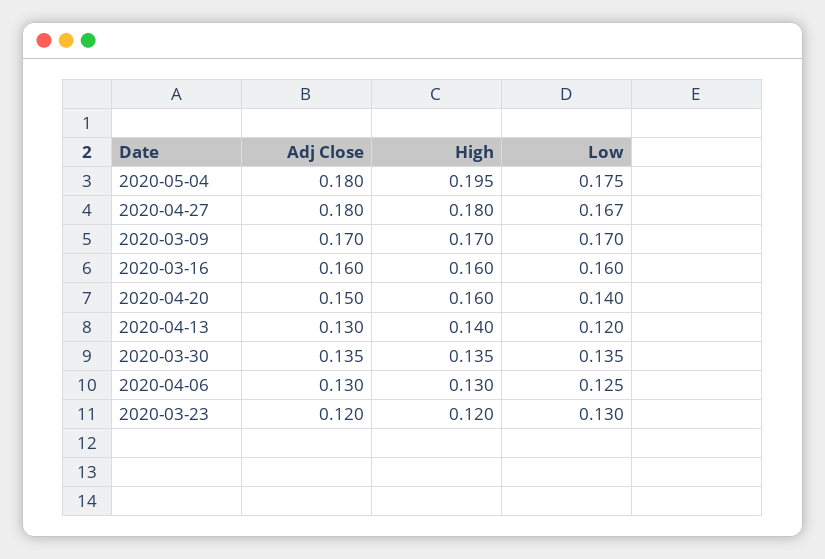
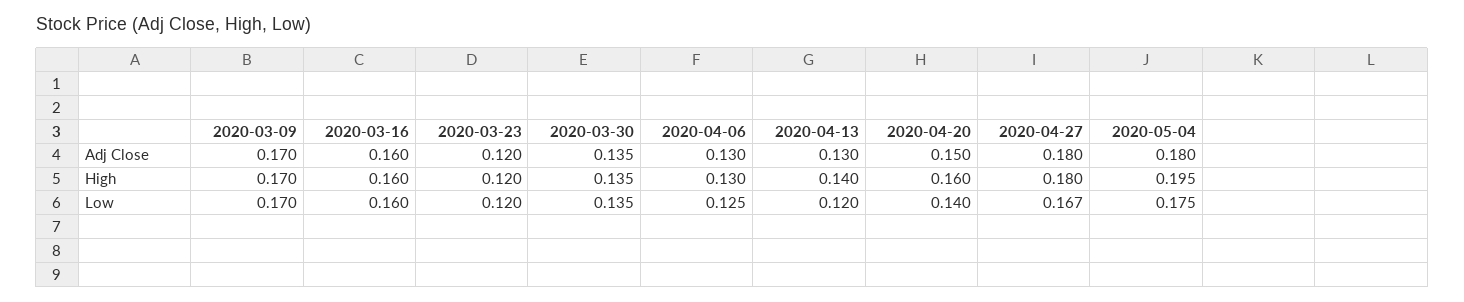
Low, 2020-03-23: 0.13 -> 0.12

